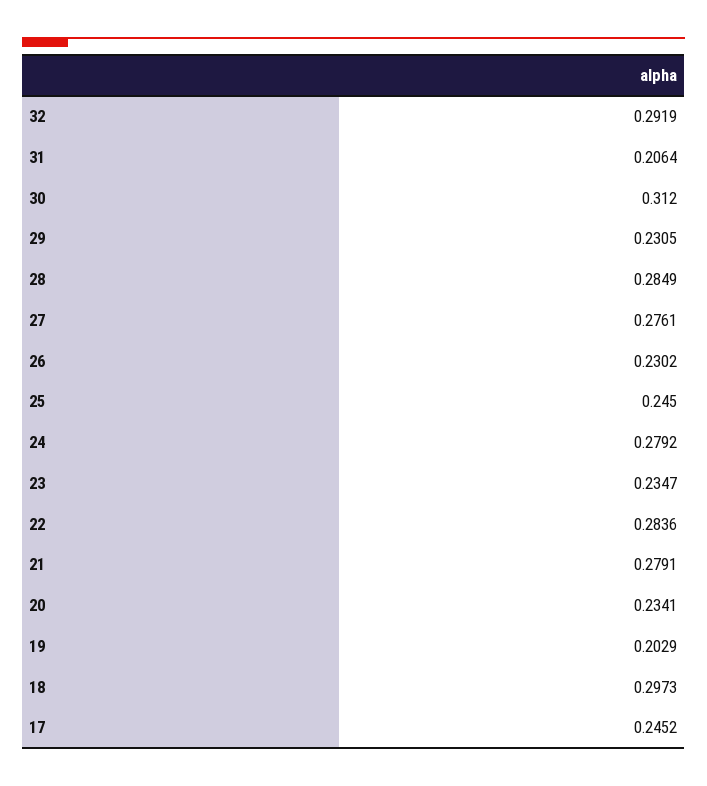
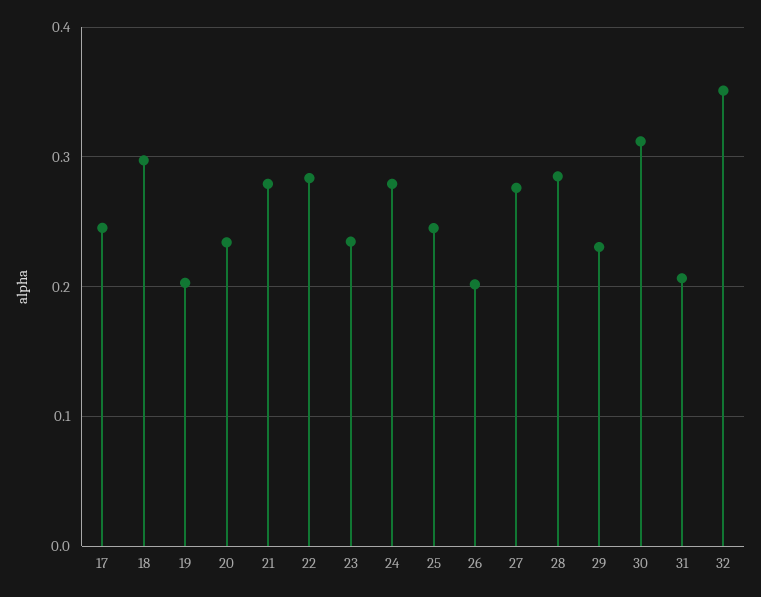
32: 0.2919 -> 0.35
26: 0.2302 -> 0.2

